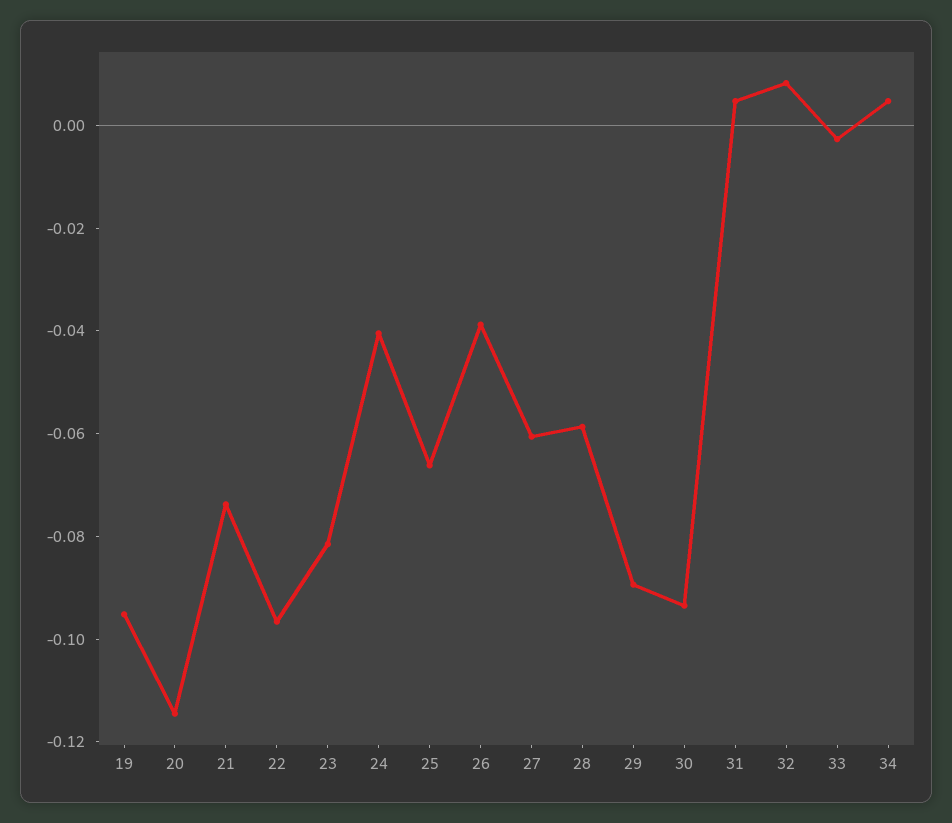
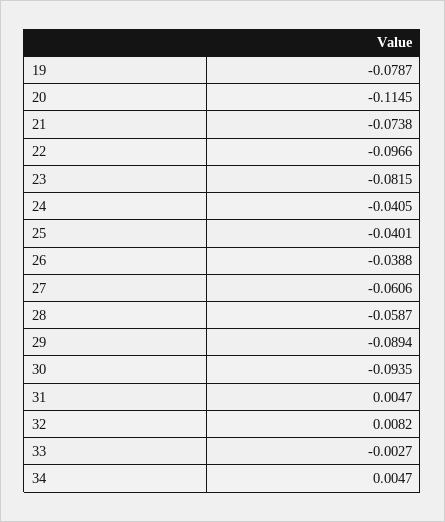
19: -0.095 -> -0.0787
25: -0.065 -> -0.0401

